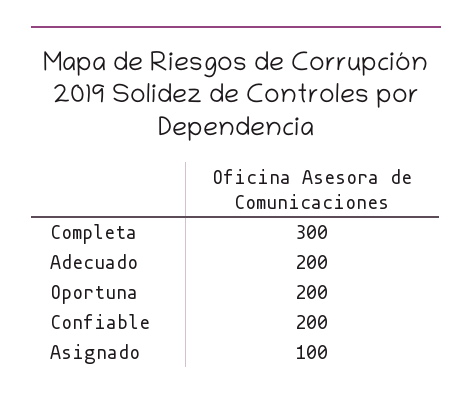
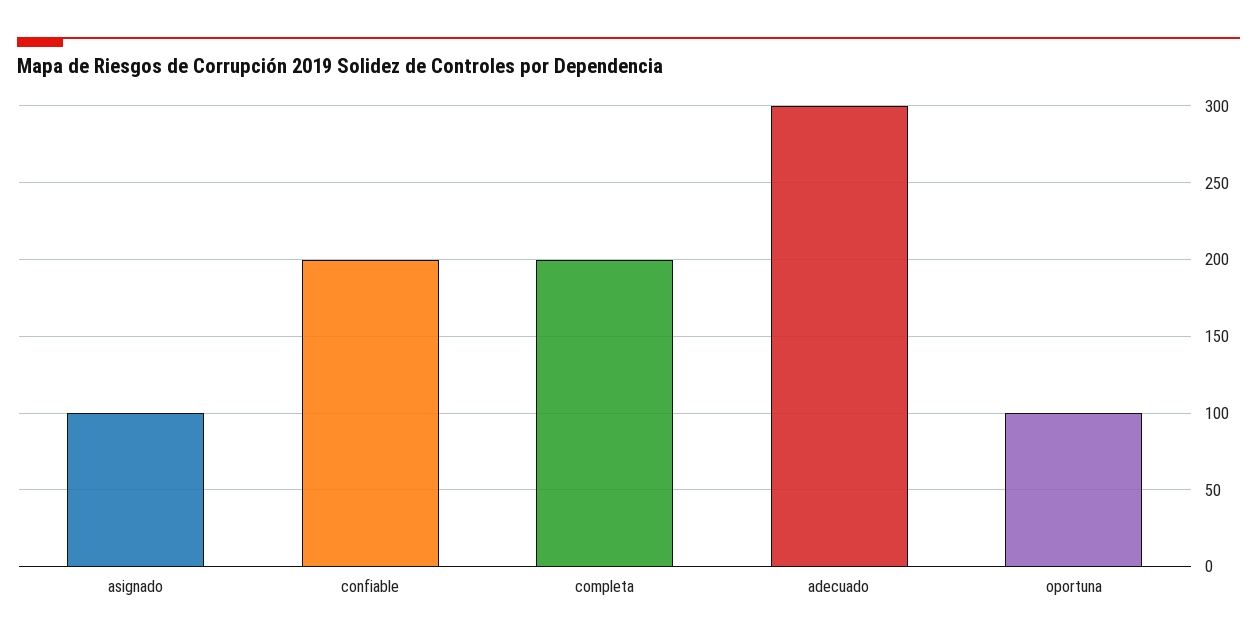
Completa: 300 -> 200
Adecuado: 200 -> 300
Oportuna: 200 -> 100

